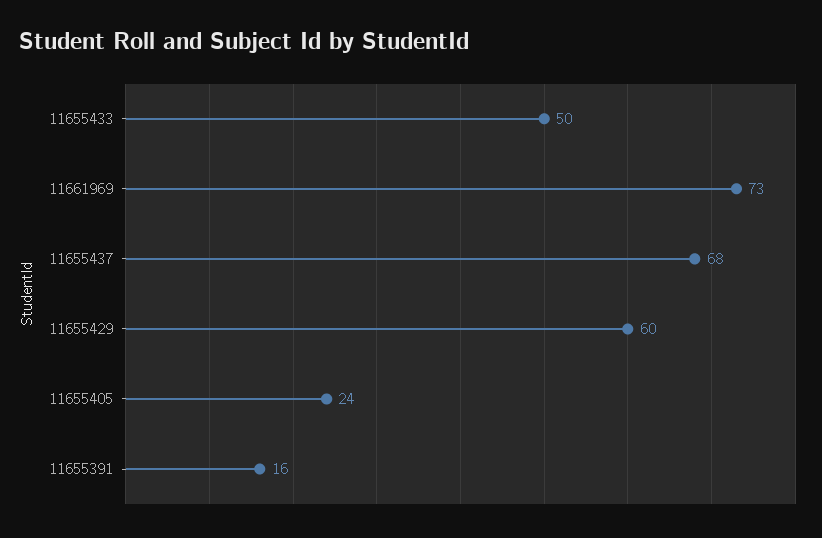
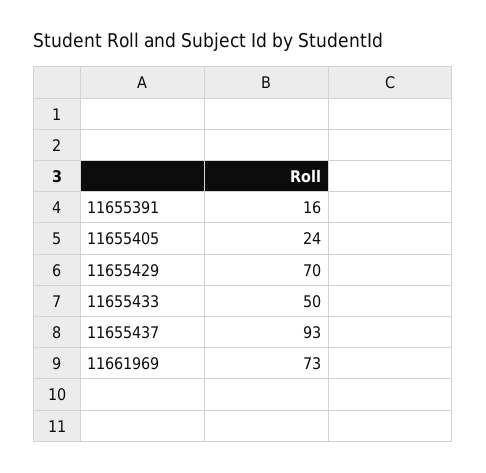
11655437: 68 -> 93
11655429: 60 -> 70

